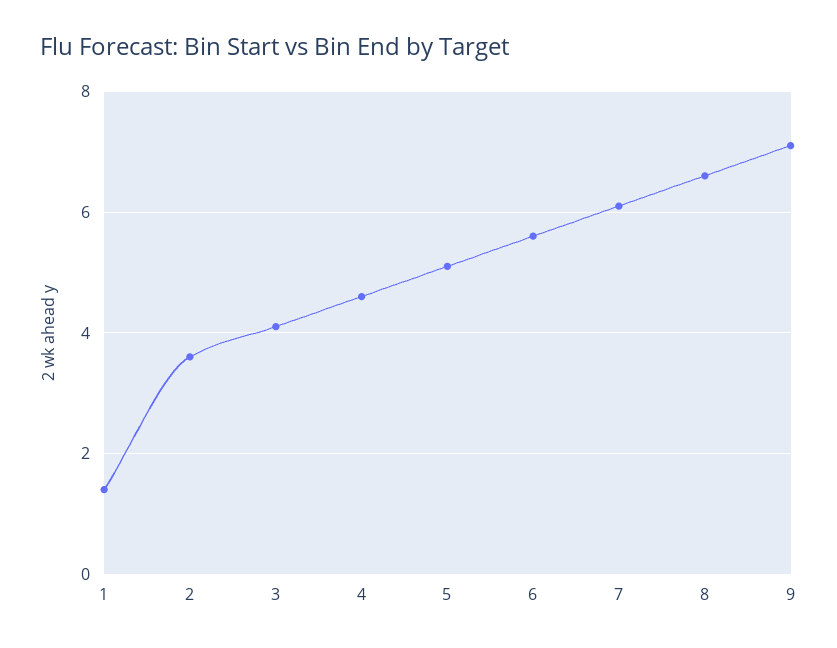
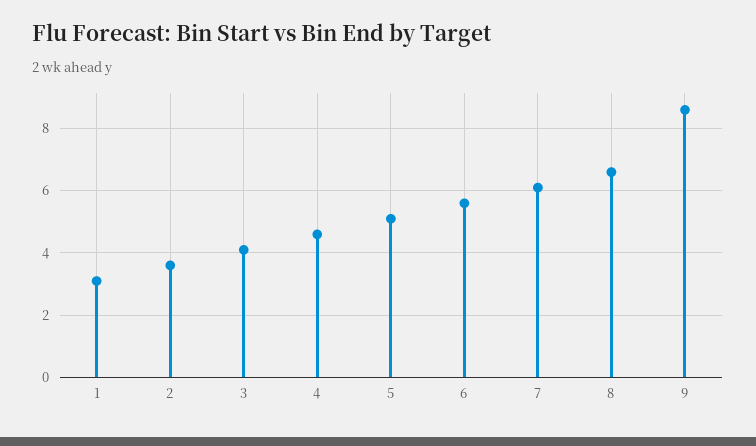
1: 1.5 -> 3
9: 7 -> 8.5

